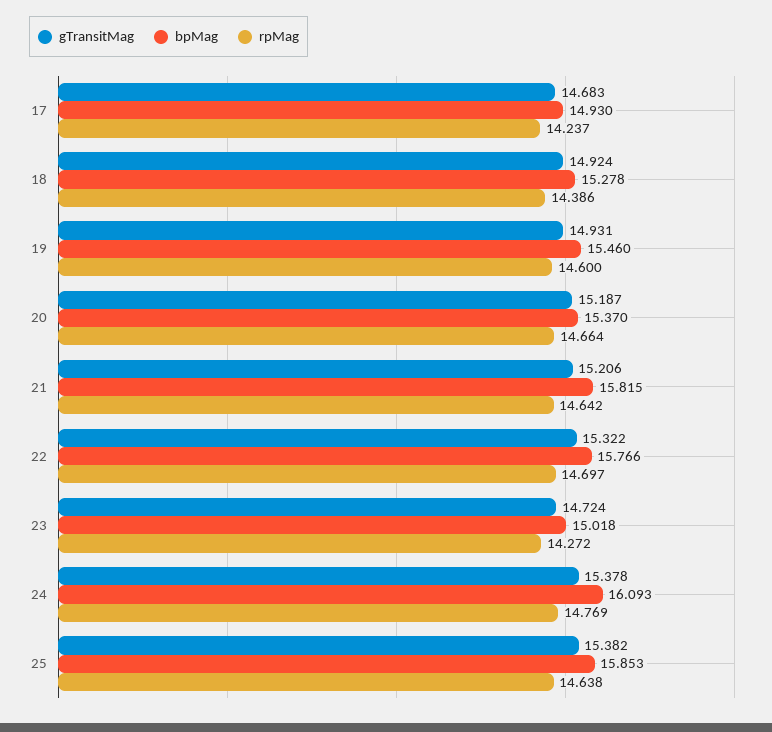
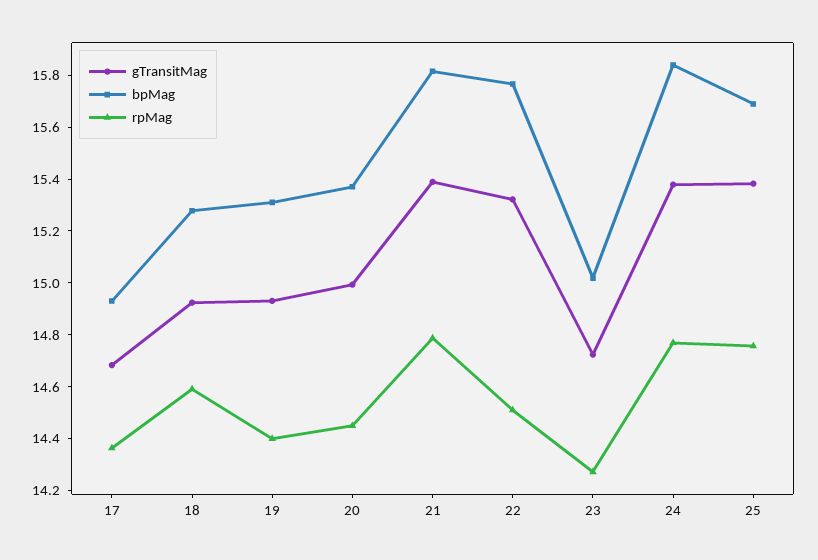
rpMag, 17: 14.237 -> 14.35
rpMag, 18: 14.386 -> 14.6
bpMag, 19: 15.46 -> 15.3
rpMag, 19: 14.6 -> 14.4
gTransitMag, 20: 15.187 -> 15
rpMag, 20: 14.664 -> 14.45
gTransitMag, 21: 15.206 -> 15.4
rpMag, 21: 14.642 -> 14.8
rpMag, 22: 14.697 -> 14.5
bpMag, 24: 16.093 -> 15.85
bpMag, 25: 15.853 -> 15.7
rpMag, 25: 14.638 -> 14.75

